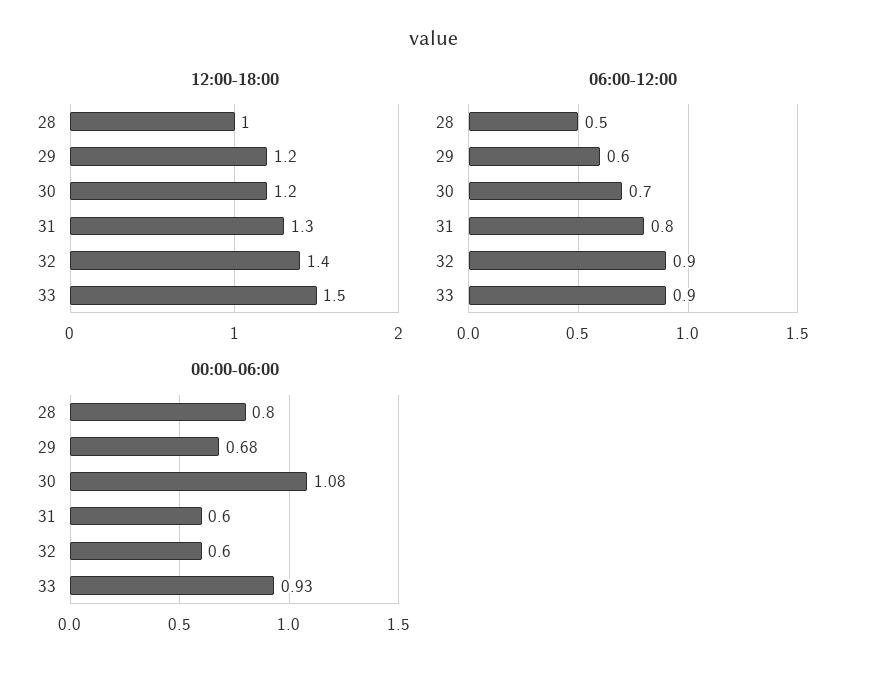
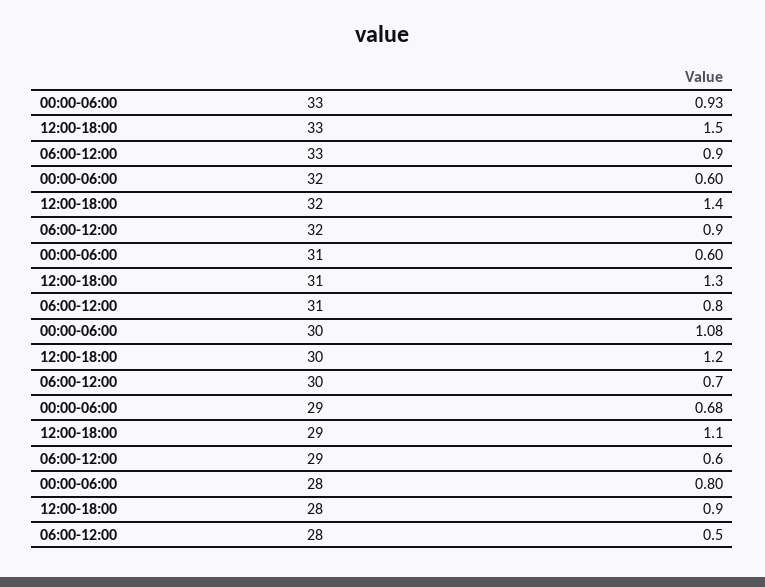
12:00-18:00, 28: 1 -> 0.9
12:00-18:00, 29: 1.2 -> 1.1

